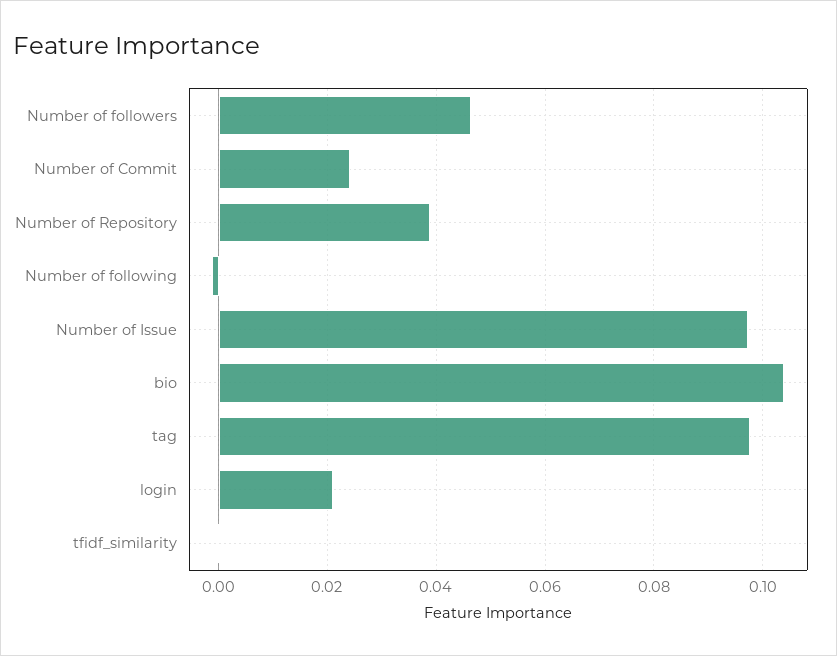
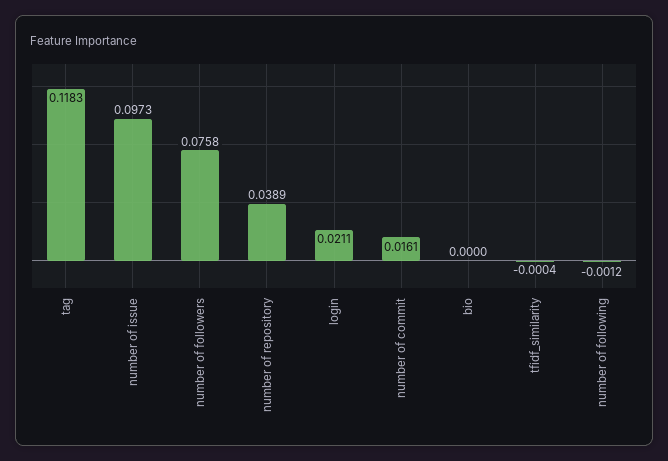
Number of followers: 0.046 -> 0.0758
Number of Commit: 0.024 -> 0.0161
bio: 0.104 -> 0
tag: 0.098 -> 0.1183

